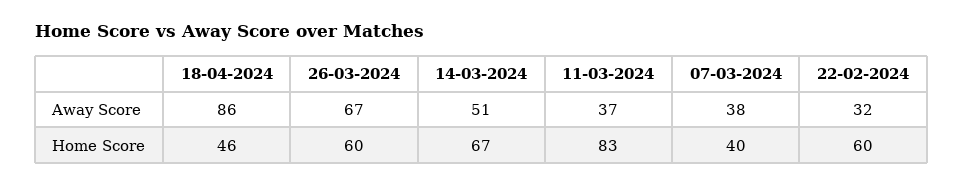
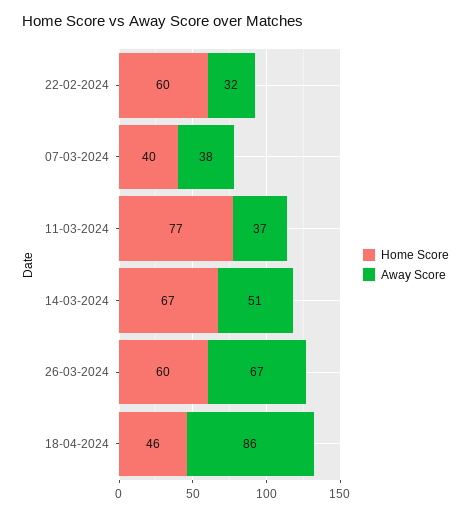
Home Score, 11-03-2024: 83 -> 77

